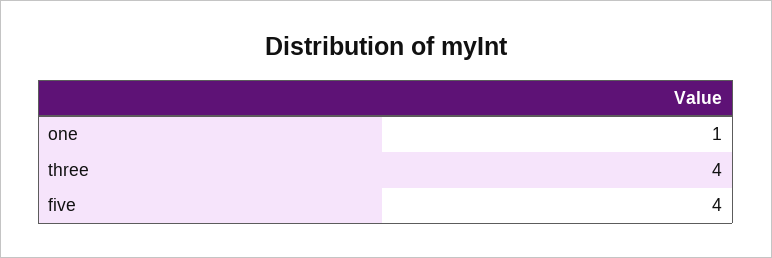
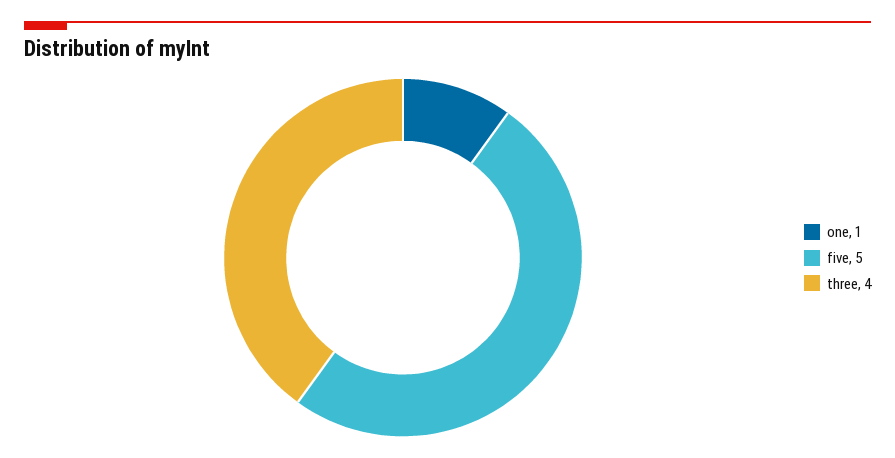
five: 4 -> 5

